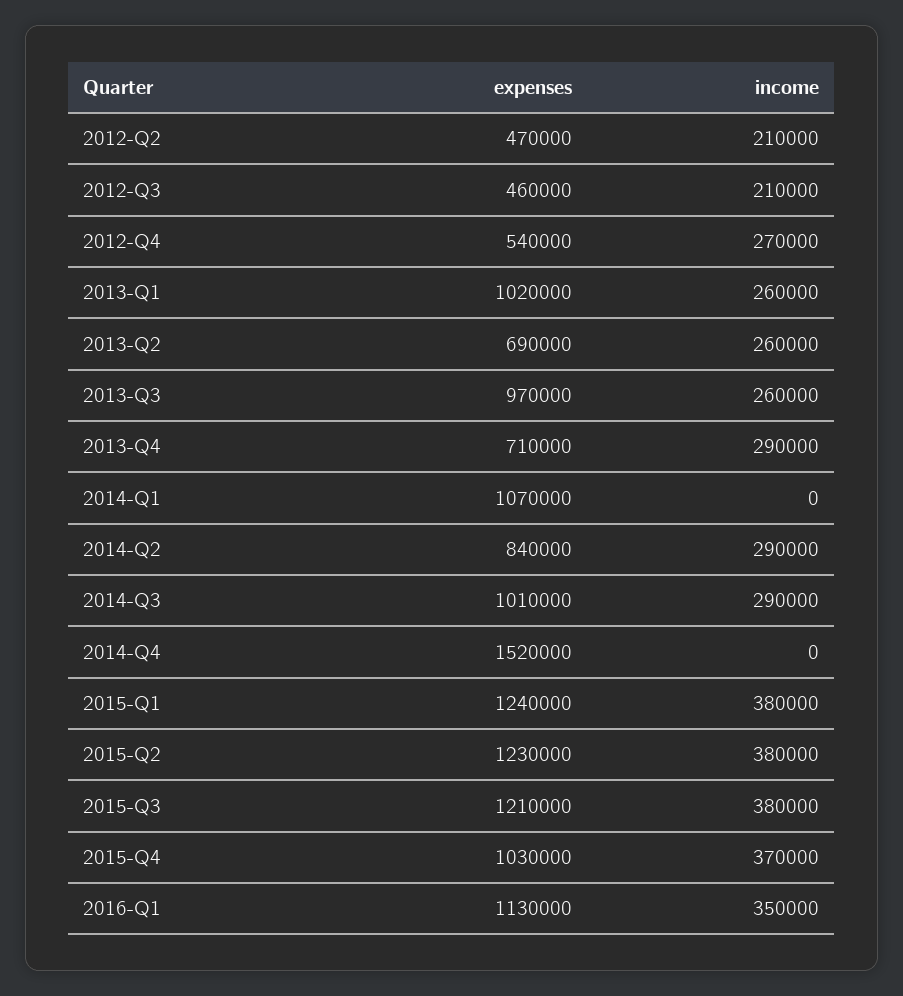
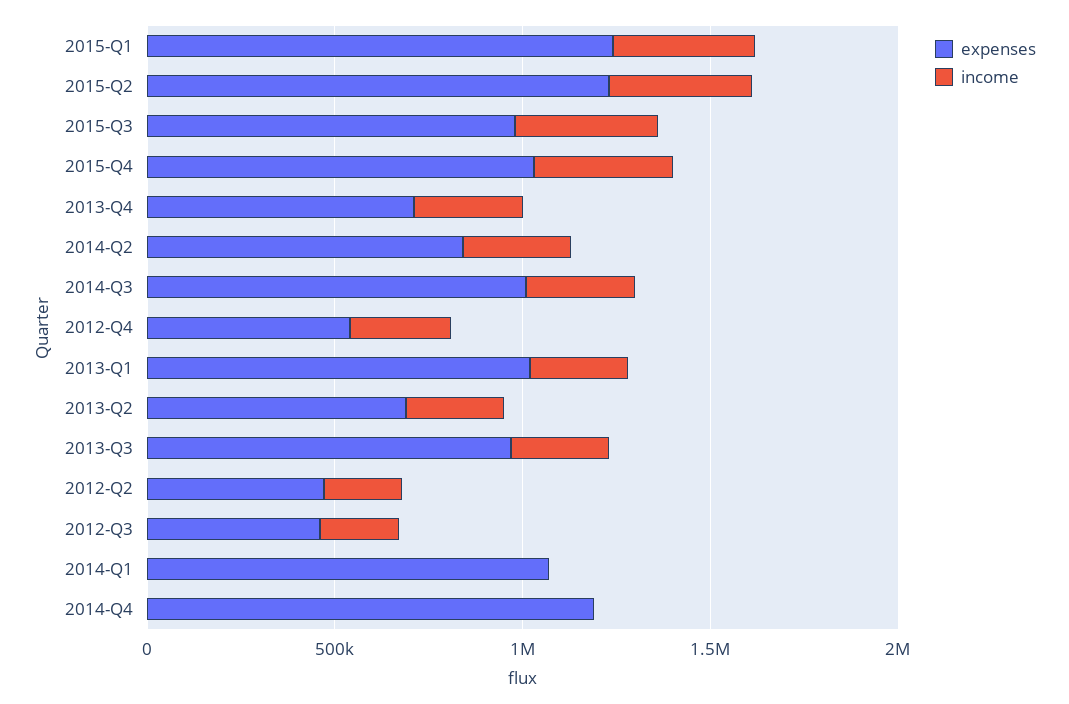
expenses, 2014-Q4: 1520000 -> 1200000
expenses, 2015-Q3: 1210000 -> 1000000
expenses, 2016-Q1: 1130000 -> none
income, 2016-Q1: 350000 -> none

